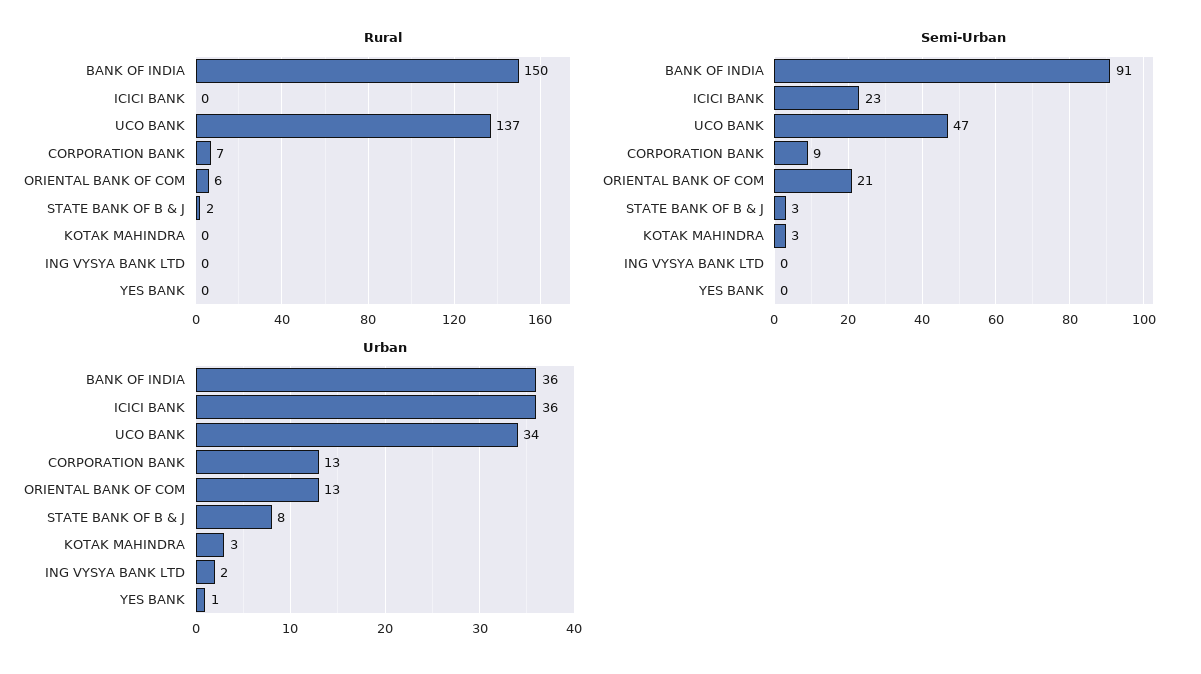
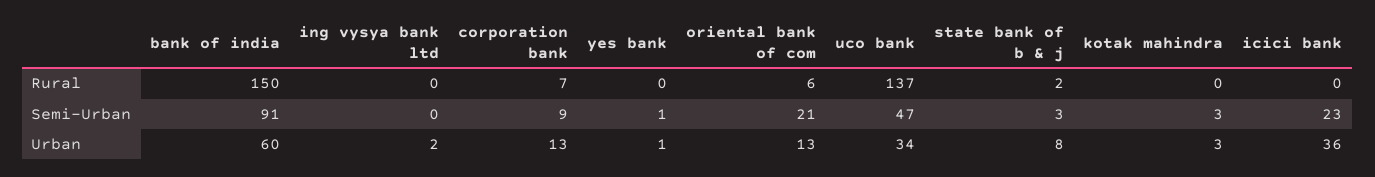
Semi-Urban, YES BANK: 0 -> 1
Urban, BANK OF INDIA: 36 -> 60

